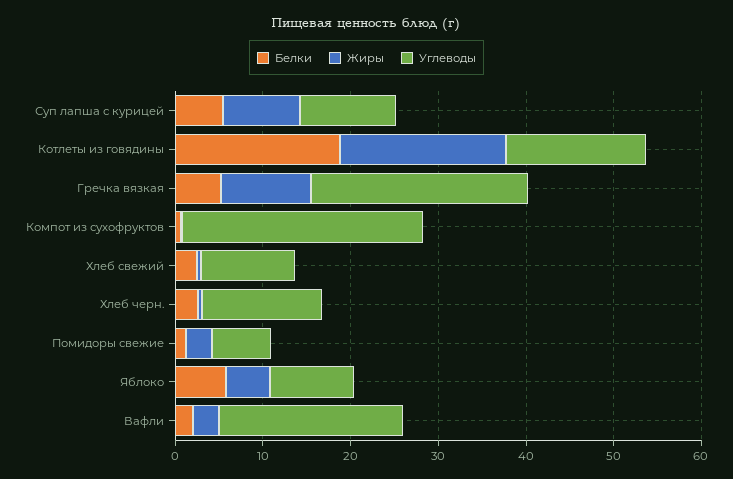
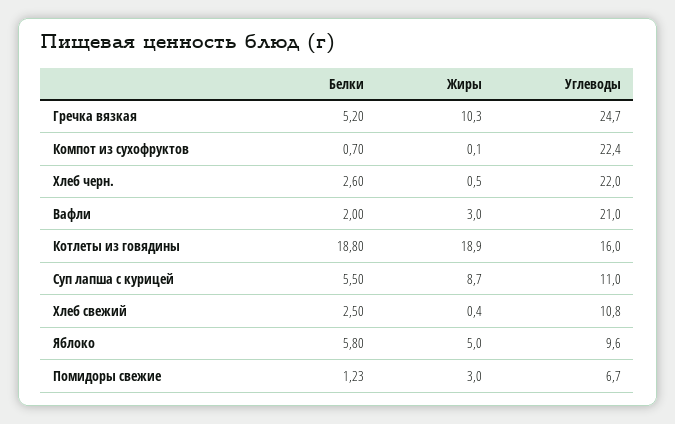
Углеводы, Компот из сухофруктов: 28 -> 22.4
Углеводы, Хлеб черн.: 14 -> 22

